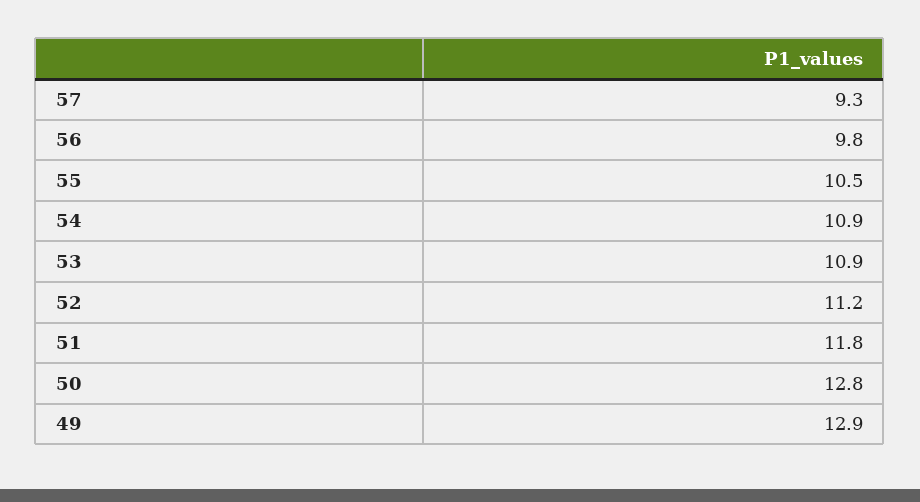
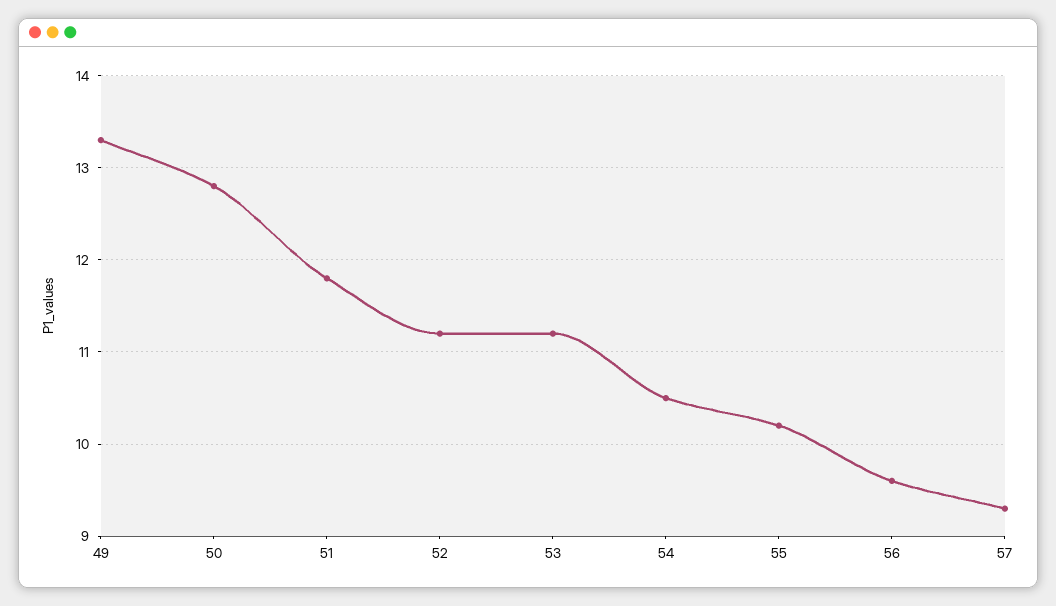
56: 9.8 -> 9.6
55: 10.5 -> 10.2
54: 10.9 -> 10.5
53: 10.9 -> 11.2
49: 12.9 -> 13.3

